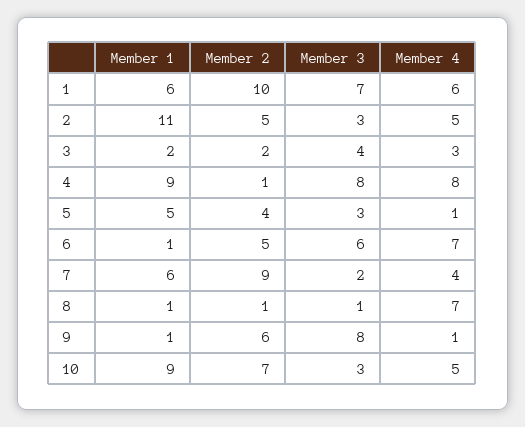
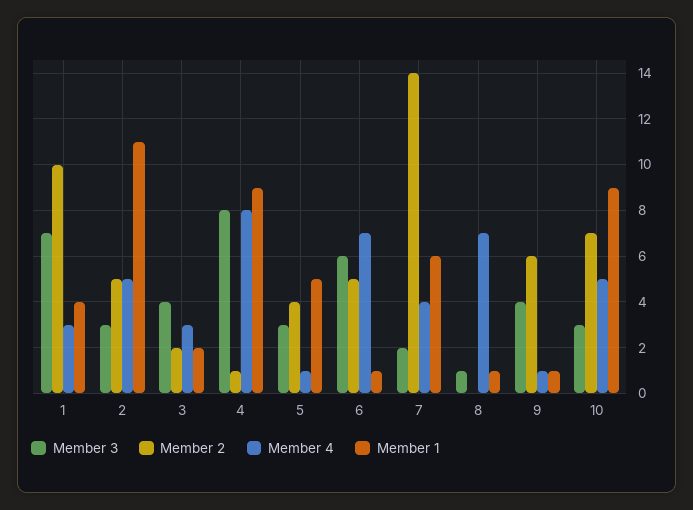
Member 1, 1: 6 -> 4
Member 4, 1: 6 -> 3
Member 2, 7: 9 -> 14
Member 2, 8: 1 -> 0
Member 3, 9: 8 -> 4

